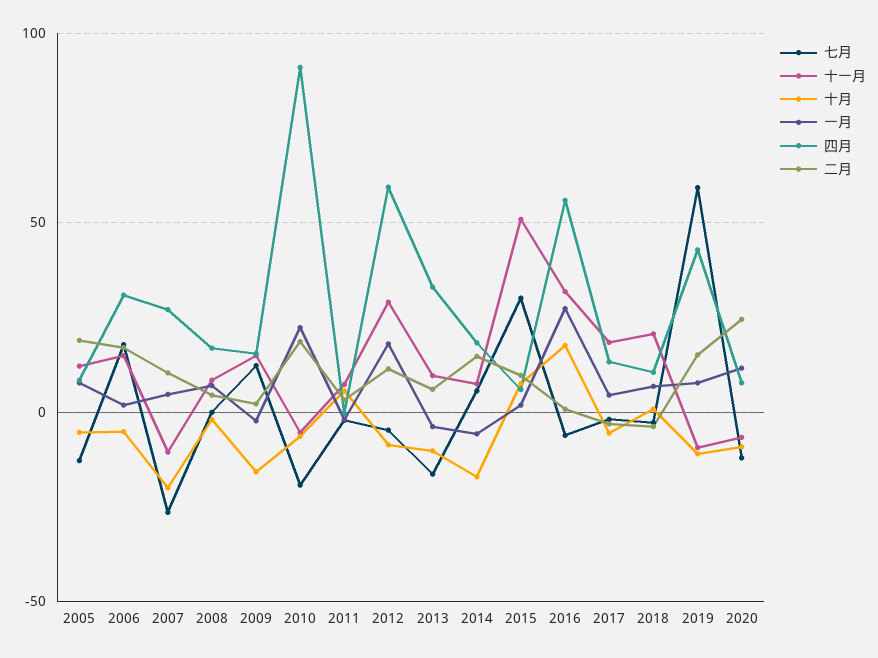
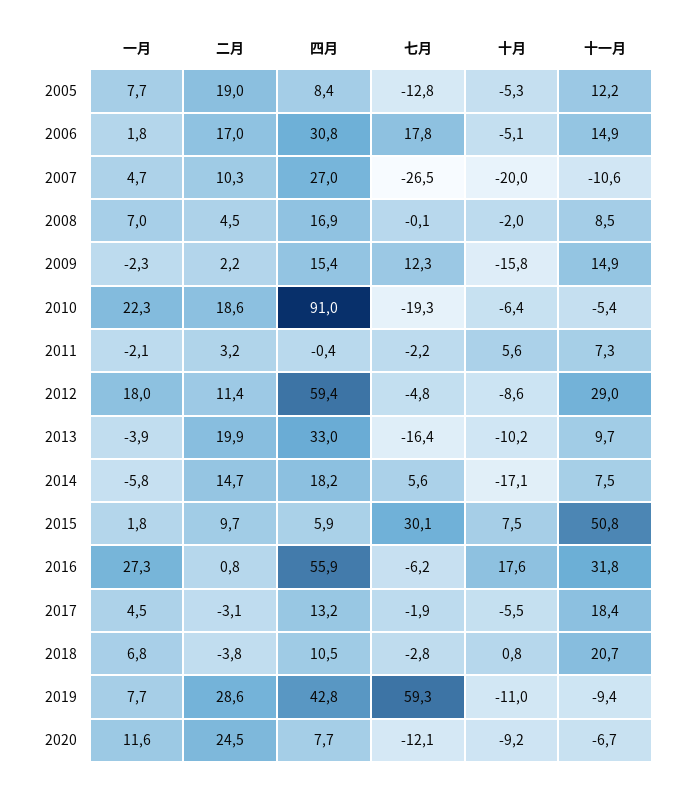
二月, 2013: 5 -> 19.9
二月, 2019: 15 -> 28.6

